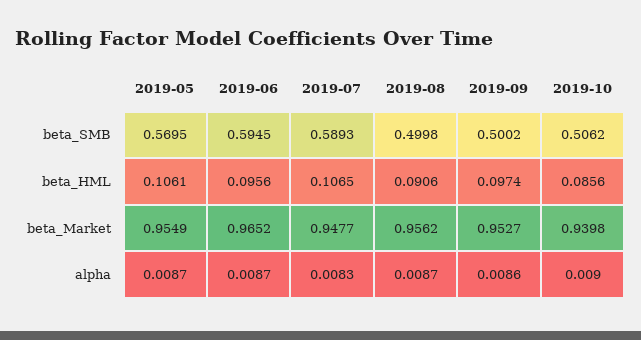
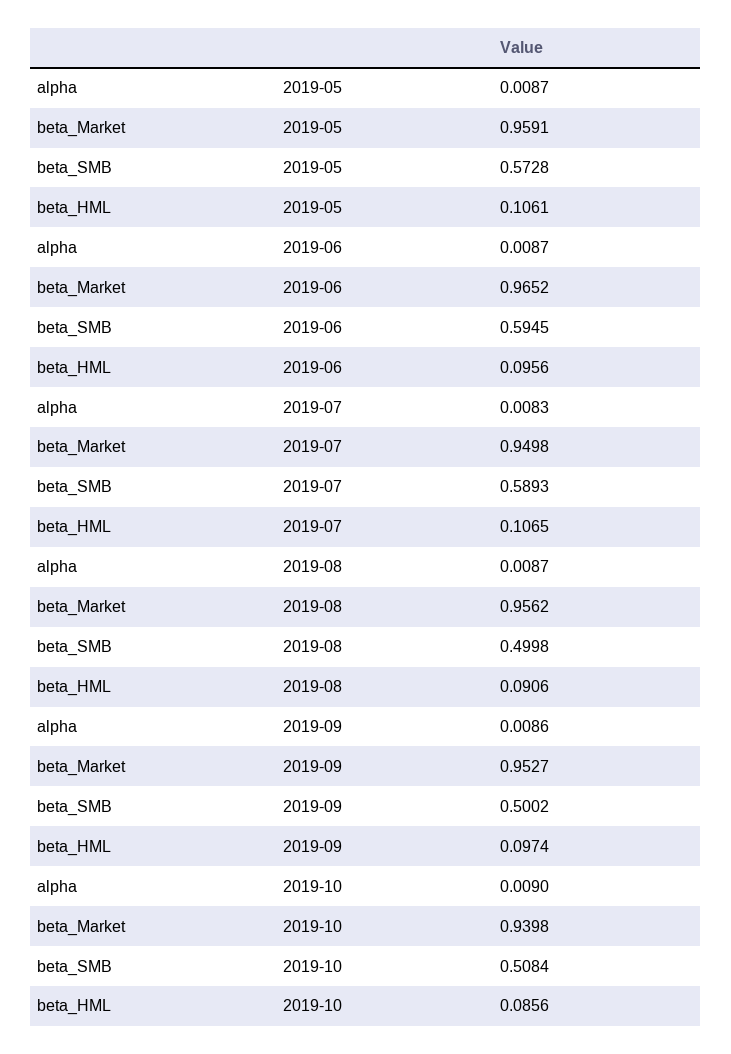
2019-05, beta_SMB: 0.5695 -> 0.5728
2019-10, beta_SMB: 0.5062 -> 0.5084
2019-05, beta_Market: 0.9549 -> 0.9591
2019-07, beta_Market: 0.9477 -> 0.9498

